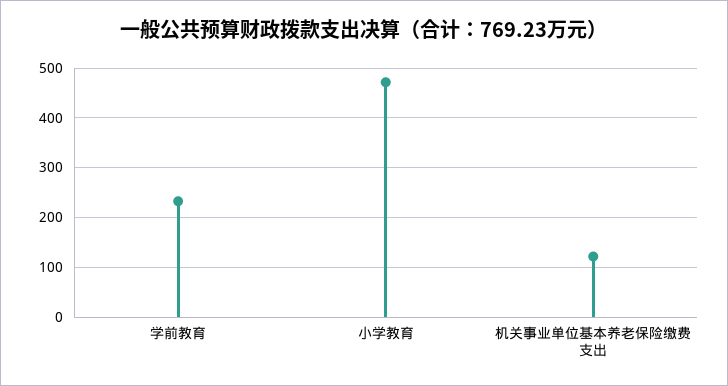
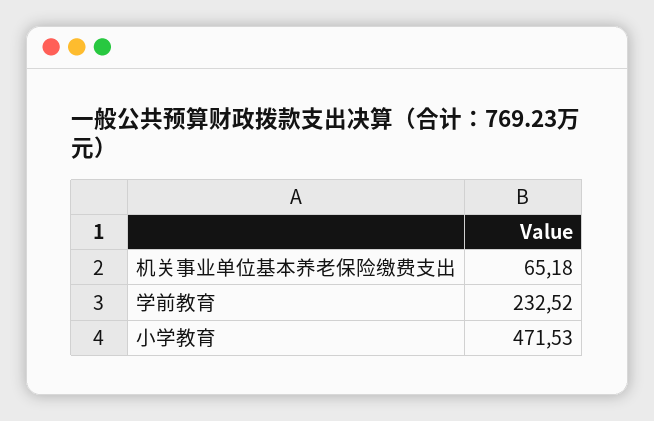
机关事业单位基本养老保险缴费支出: 120 -> 65.18

